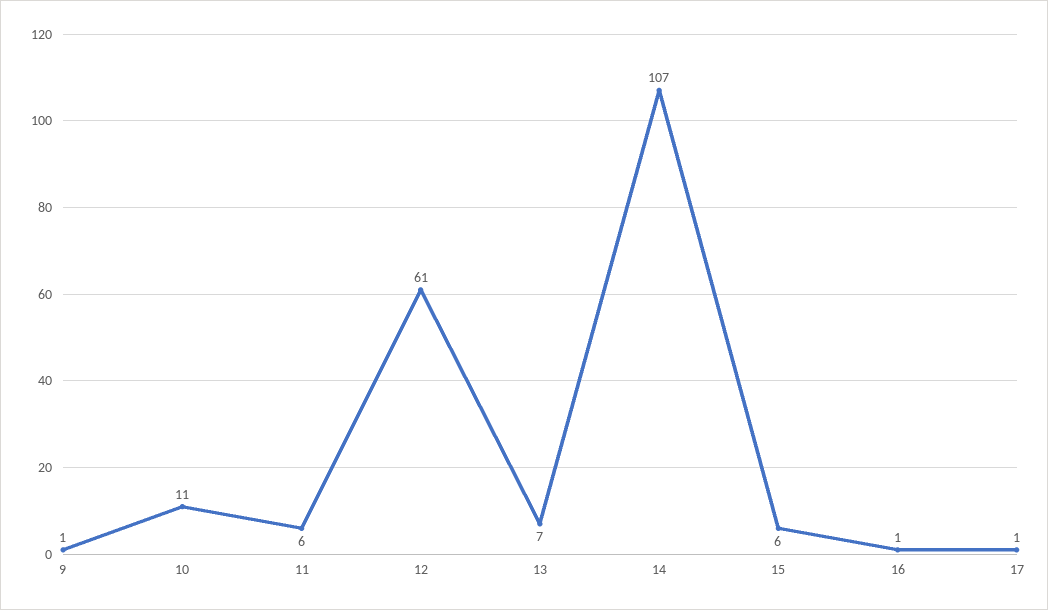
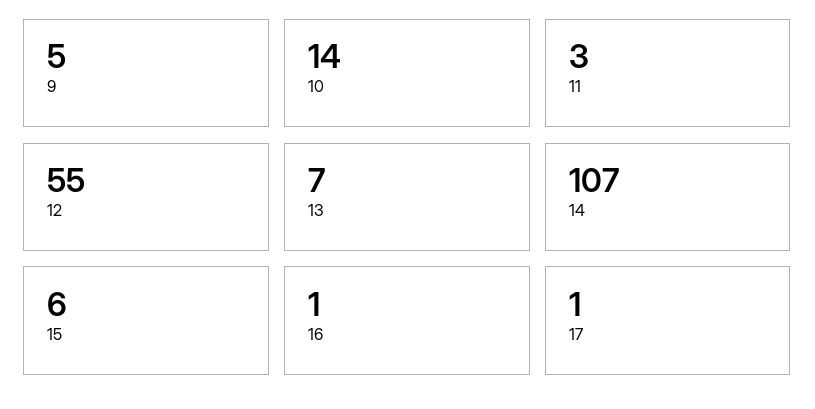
9: 1 -> 5
10: 11 -> 14
11: 6 -> 3
12: 61 -> 55

